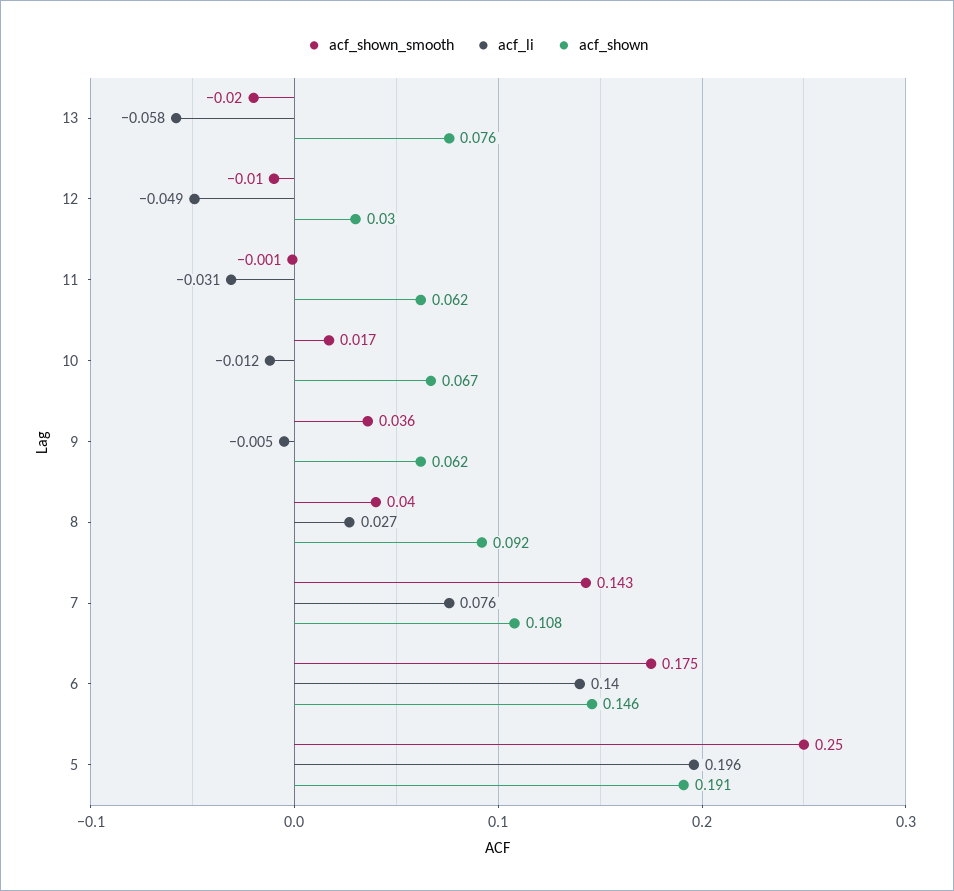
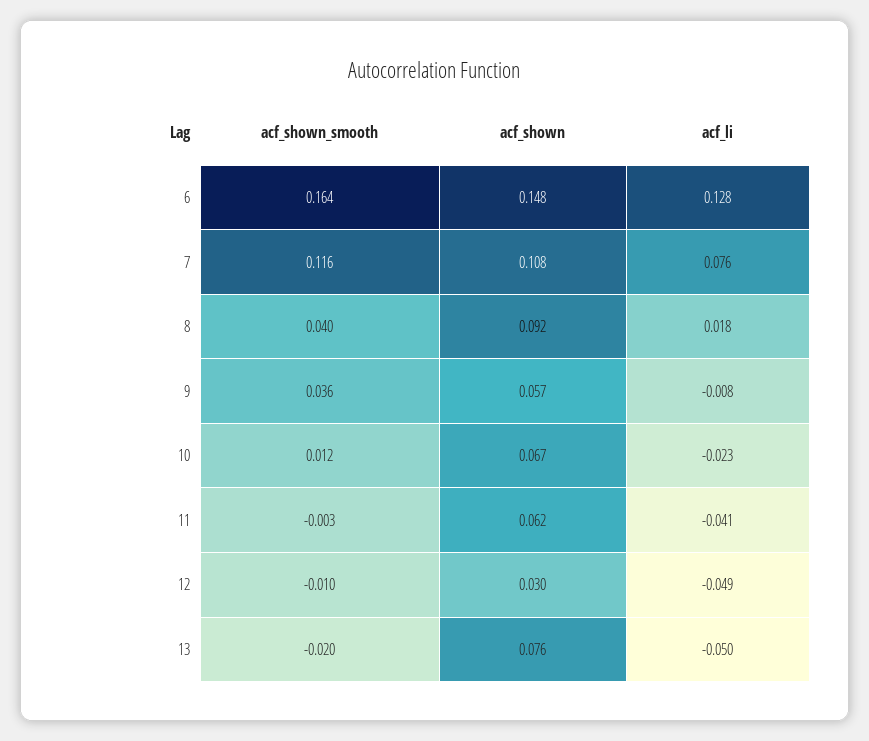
acf_li, 13: -0.058 -> -0.05
acf_shown_smooth, 11: -0.001 -> -0.003
acf_li, 11: -0.031 -> -0.041
acf_shown_smooth, 10: 0.017 -> 0.012
acf_li, 10: -0.012 -> -0.023
acf_li, 9: -0.005 -> -0.008
acf_shown, 9: 0.062 -> 0.057
acf_li, 8: 0.027 -> 0.018
acf_shown_smooth, 7: 0.143 -> 0.116
acf_shown_smooth, 6: 0.175 -> 0.164
acf_li, 6: 0.14 -> 0.128
acf_shown, 6: 0.146 -> 0.148
acf_shown_smooth, 5: 0.25 -> none
acf_li, 5: 0.196 -> none
acf_shown, 5: 0.191 -> none

